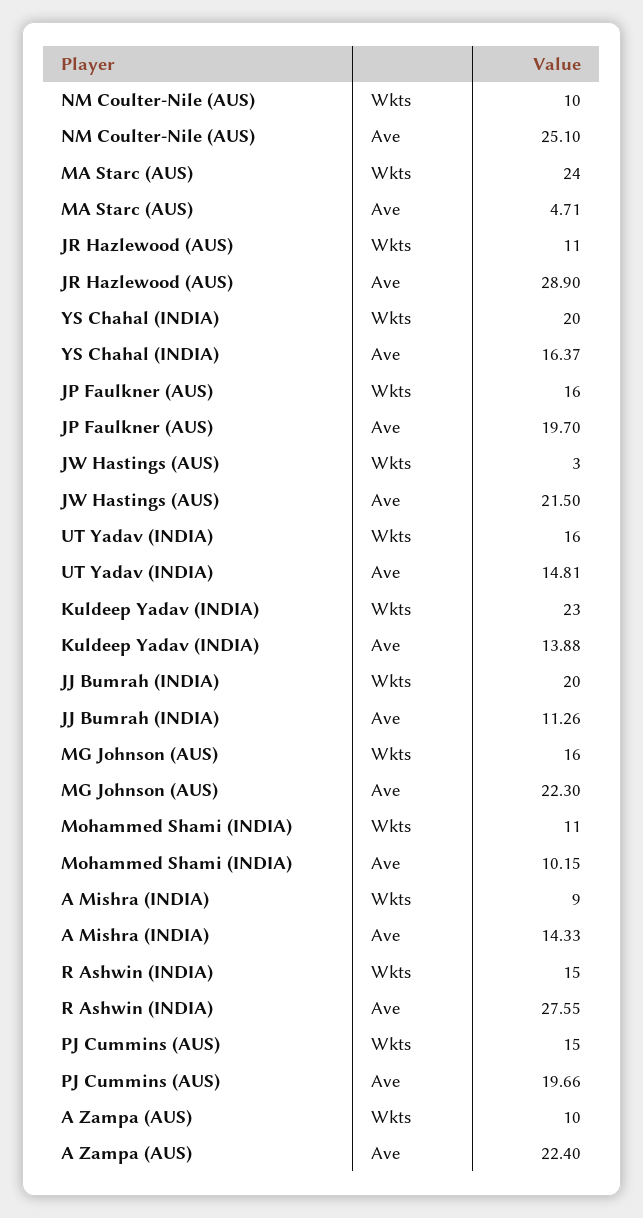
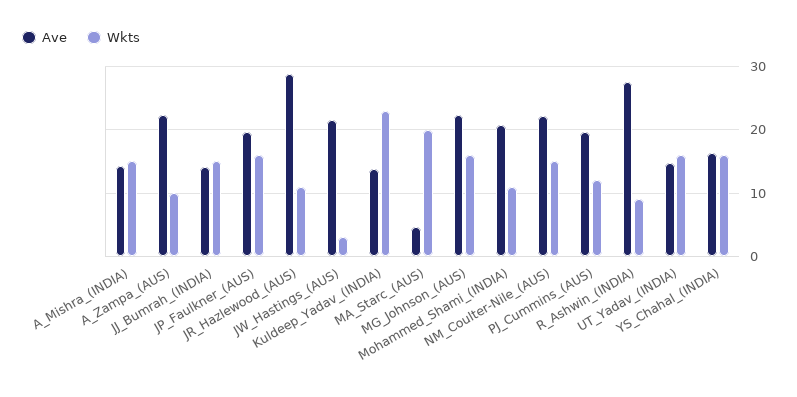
Wkts, NM Coulter-Nile (AUS): 10 -> 15
Ave, NM Coulter-Nile (AUS): 25.1 -> 22
Wkts, MA Starc (AUS): 24 -> 20
Wkts, YS Chahal (INDIA): 20 -> 16
Wkts, JJ Bumrah (INDIA): 20 -> 15
Ave, JJ Bumrah (INDIA): 11.26 -> 14
Ave, Mohammed Shami (INDIA): 10.15 -> 21
Wkts, A Mishra (INDIA): 9 -> 15
Wkts, R Ashwin (INDIA): 15 -> 9
Wkts, PJ Cummins (AUS): 15 -> 12

